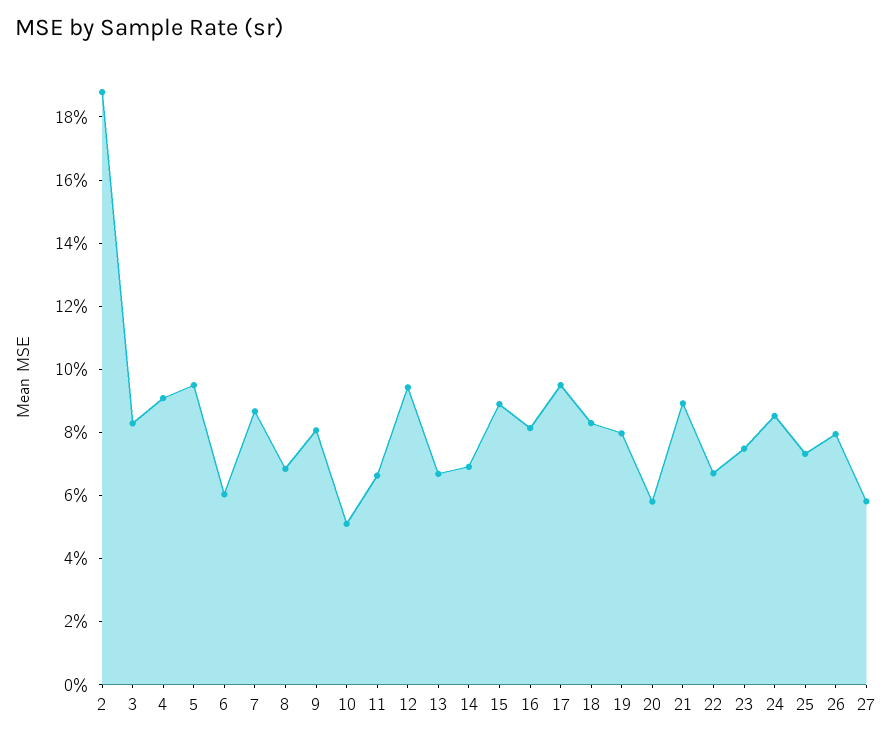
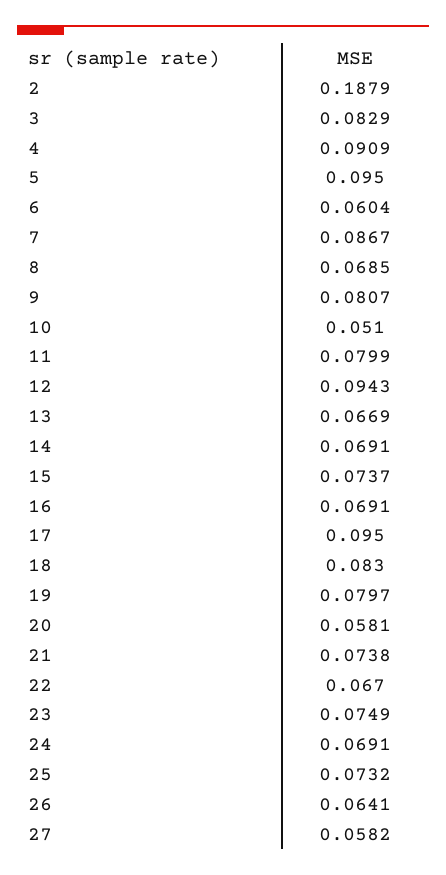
11: 0.065 -> 0.0799
15: 0.09 -> 0.0737
16: 0.08 -> 0.0691
21: 0.09 -> 0.0738
24: 0.085 -> 0.0691
26: 0.08 -> 0.0641

